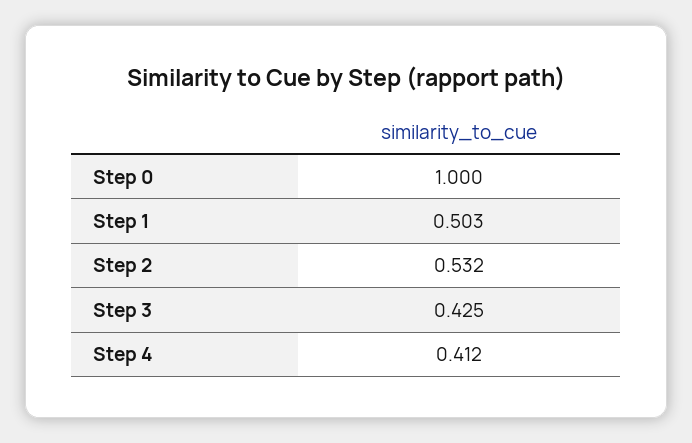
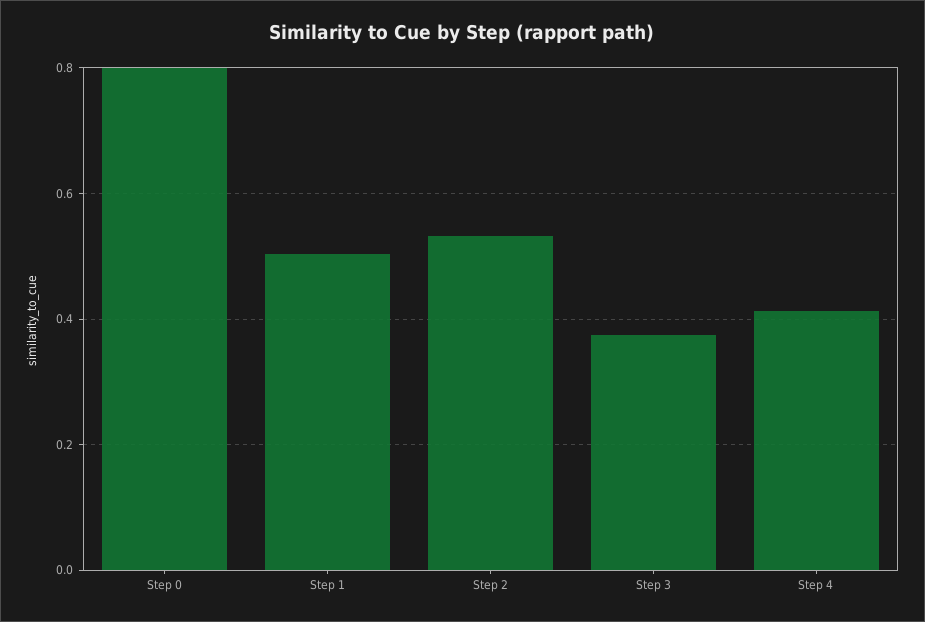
Step 0: 1 -> 0.8
Step 3: 0.425 -> 0.38

